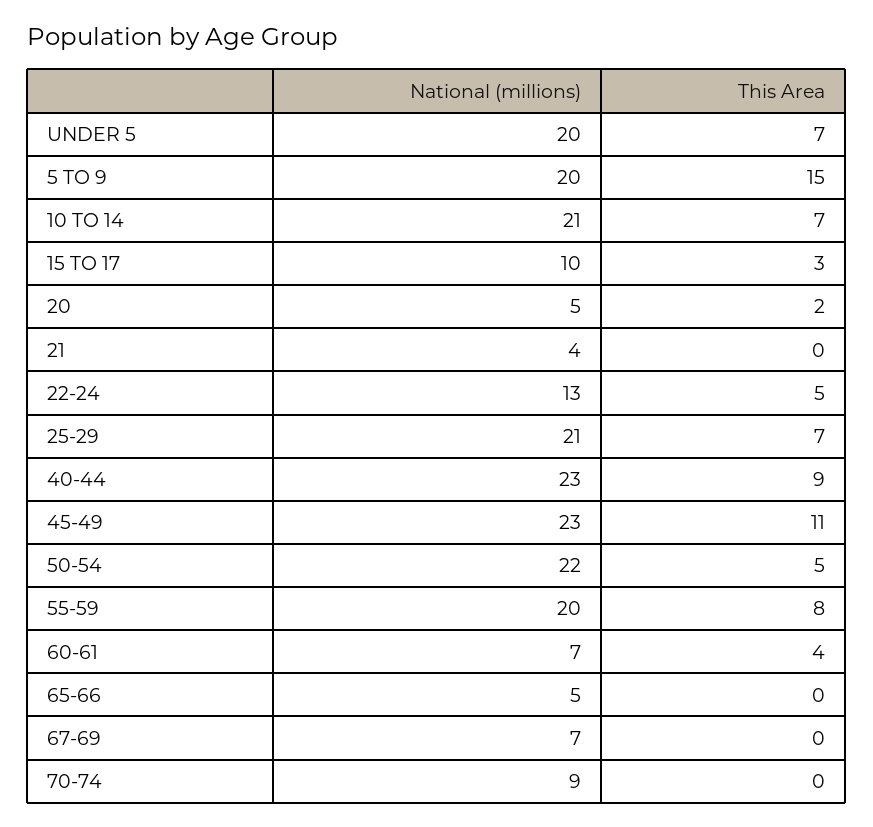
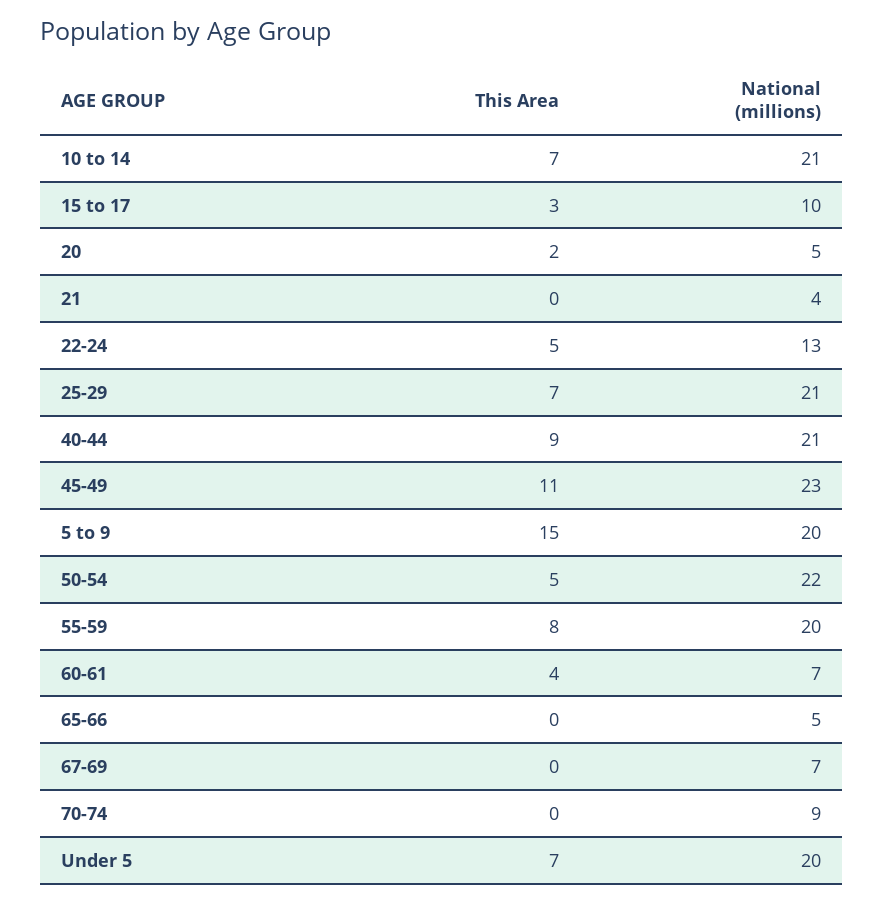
National (millions), 40-44: 23 -> 21

